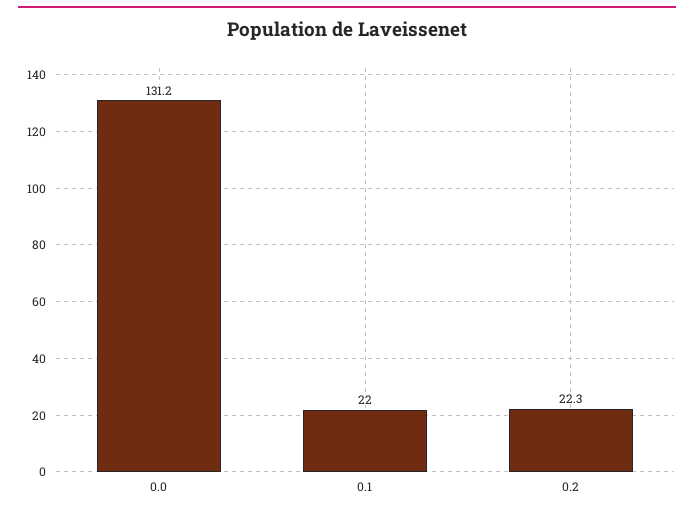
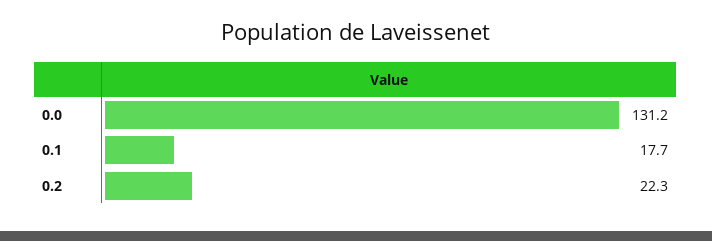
0.1: 22 -> 17.7

